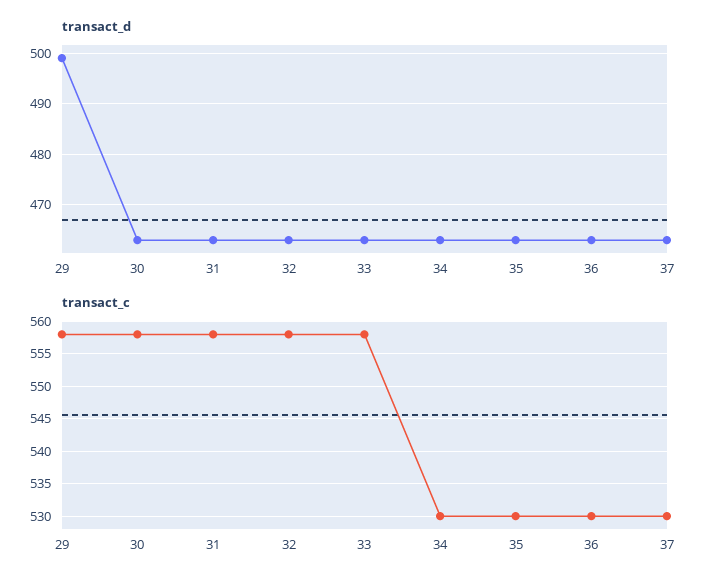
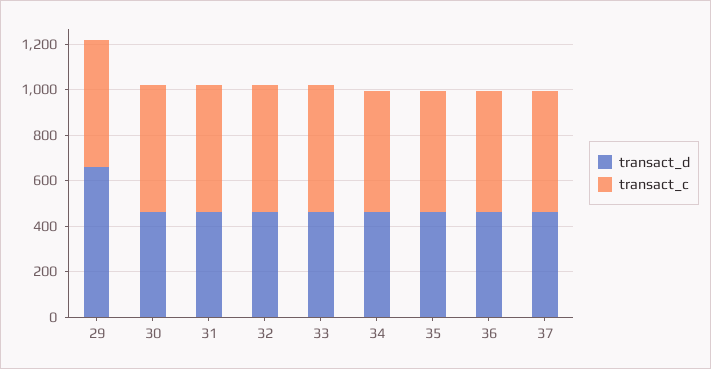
transact_d, 29: 500 -> 650

